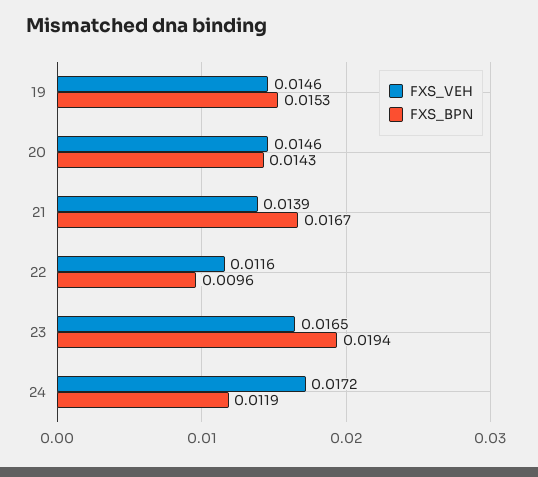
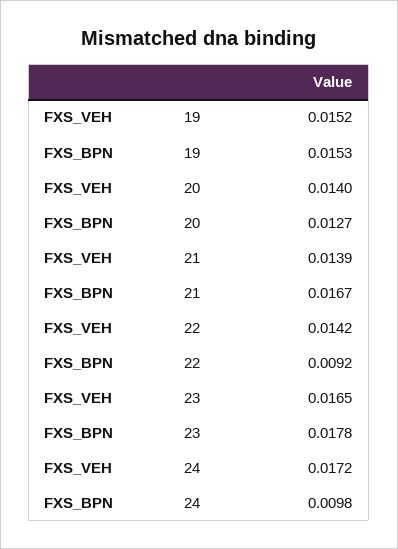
FXS_VEH, 19: 0.0146 -> 0.0152
FXS_VEH, 20: 0.0146 -> 0.014
FXS_BPN, 20: 0.0143 -> 0.0127
FXS_VEH, 22: 0.0116 -> 0.0142
FXS_BPN, 22: 0.0096 -> 0.0092
FXS_BPN, 23: 0.0194 -> 0.0178
FXS_BPN, 24: 0.0119 -> 0.0098

